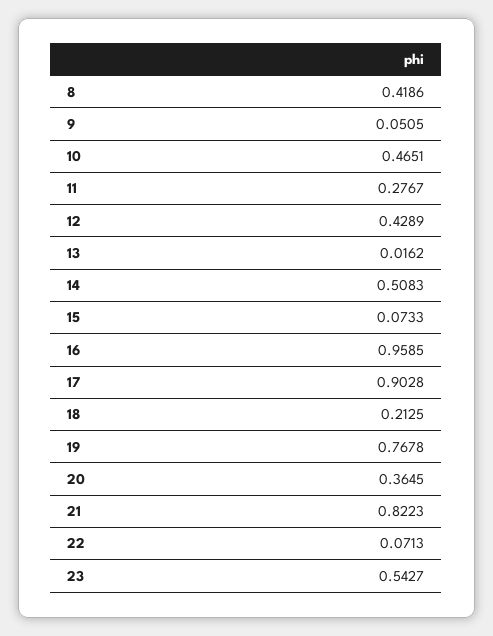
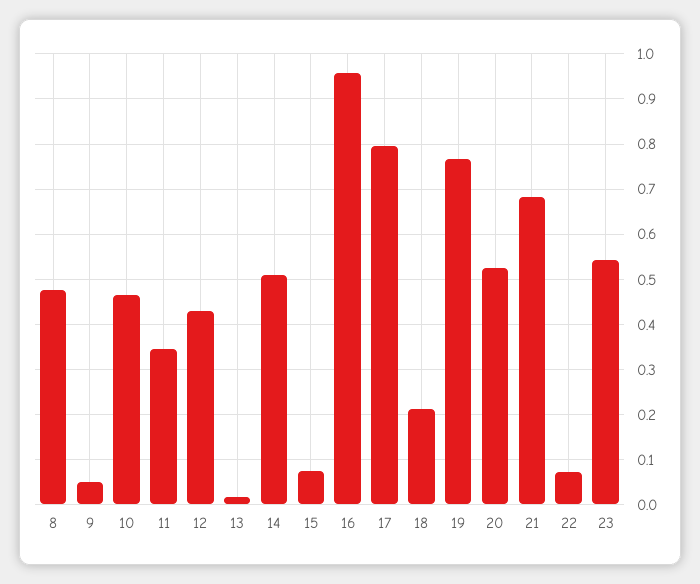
8: 0.4186 -> 0.48
11: 0.2767 -> 0.34
17: 0.9028 -> 0.8
20: 0.3645 -> 0.52
21: 0.8223 -> 0.68

